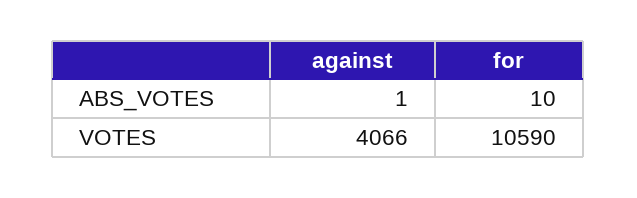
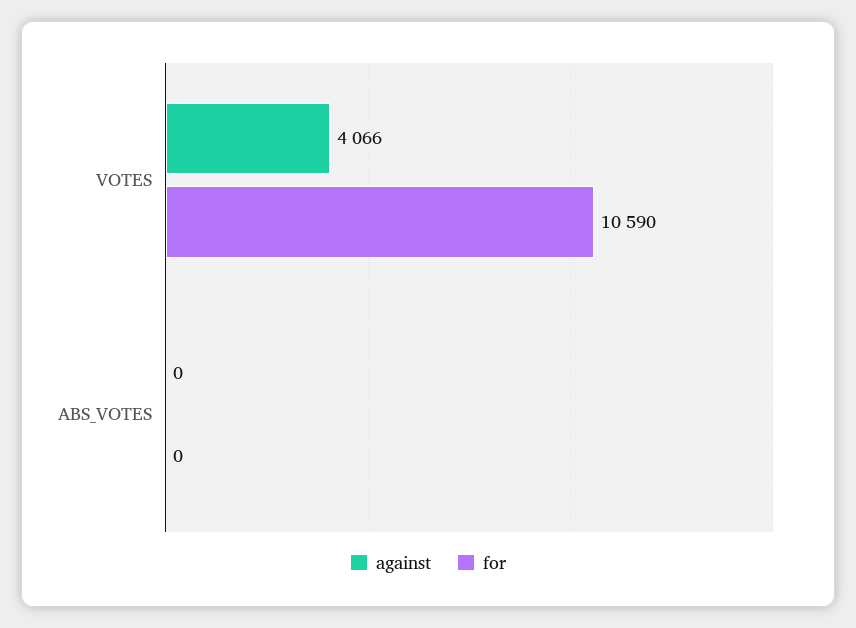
against, ABS_VOTES: 1 -> 0
for, ABS_VOTES: 10 -> 0

